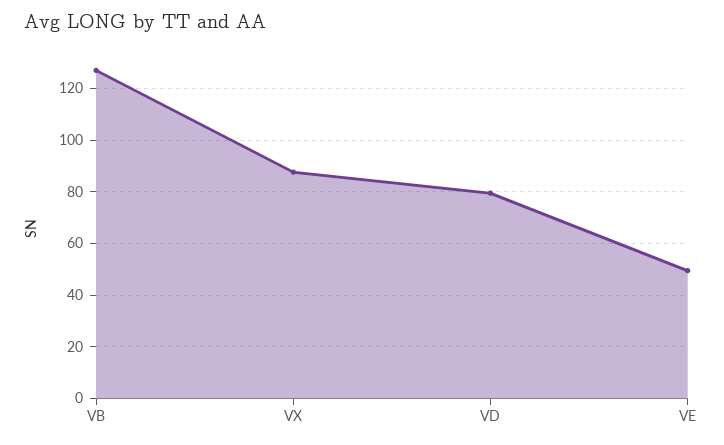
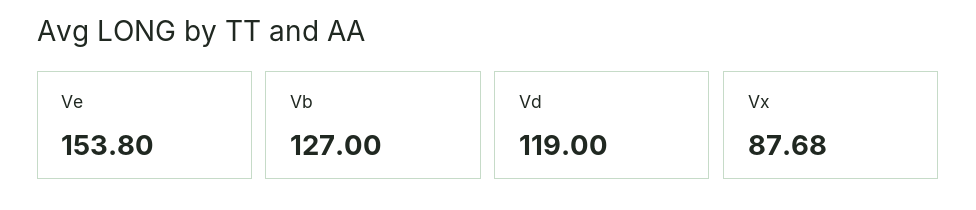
VD: 80 -> 119
VE: 50 -> 153.8

